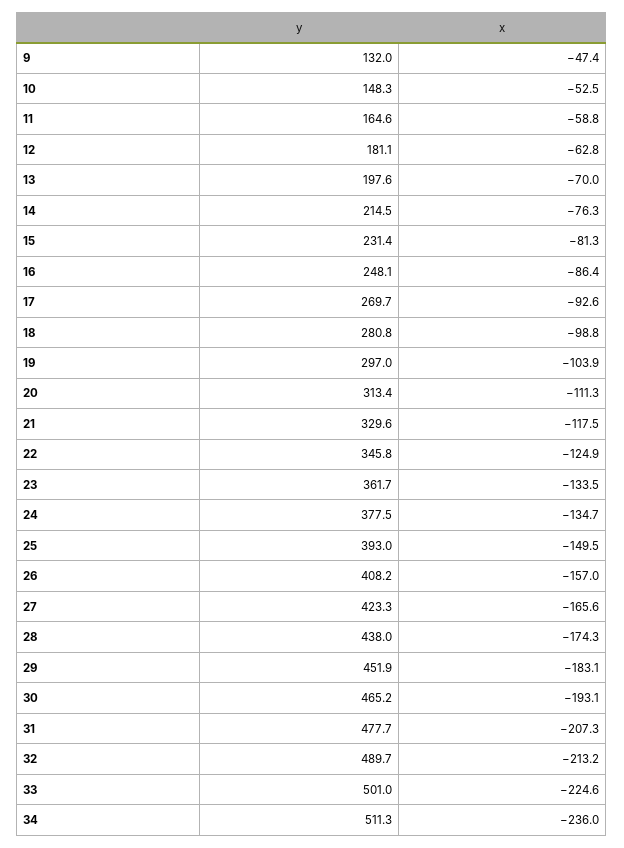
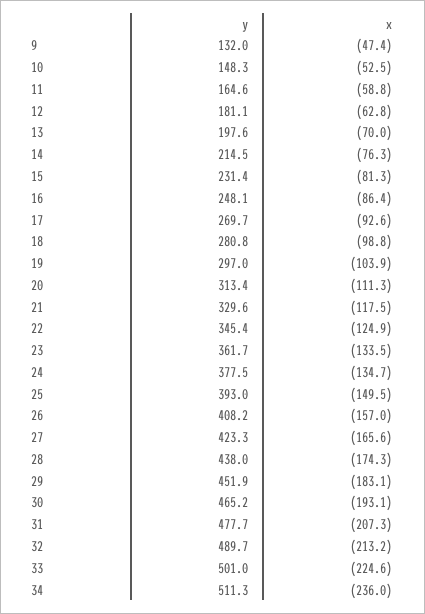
y, 22: 345.8 -> 345.4

